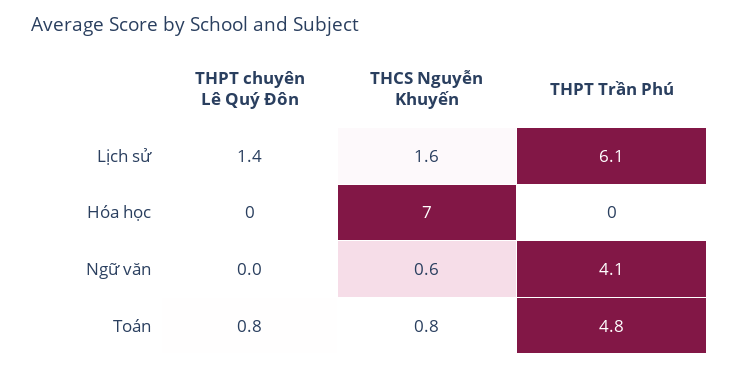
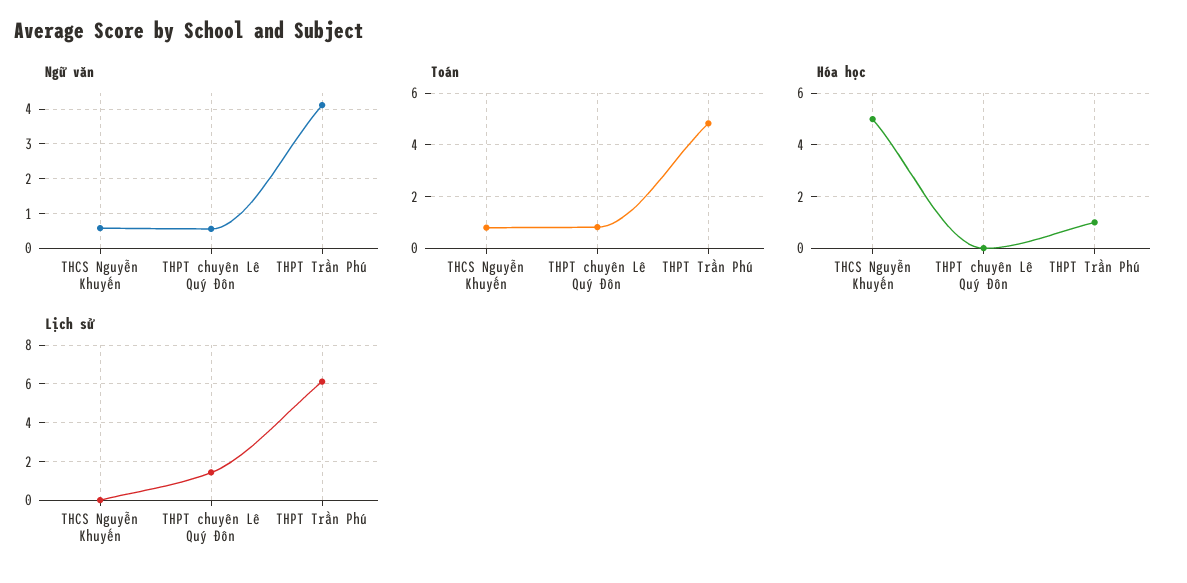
Lịch sử, THCS Nguyễn Khuyến: 1.6 -> 0
Hóa học, THCS Nguyễn Khuyến: 7 -> 5
Hóa học, THPT Trần Phú: 0 -> 1
Ngữ văn, THPT chuyên Lê Quý Đôn: 0 -> 0.6

